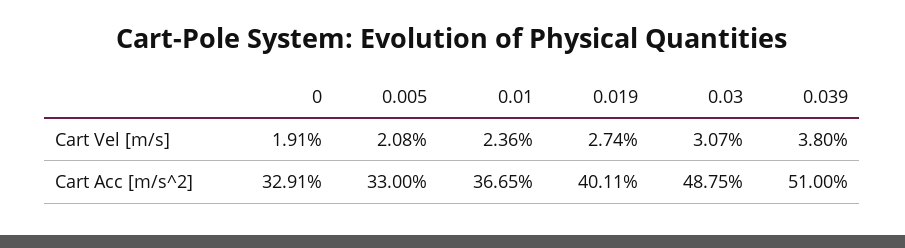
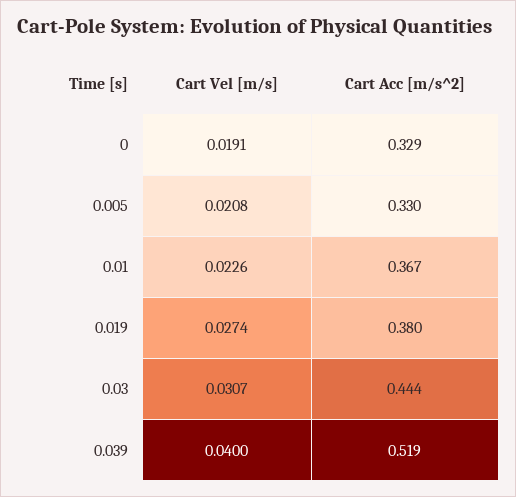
0.01, Cart Vel [m/s]: 0.0236 -> 0.0226
0.039, Cart Vel [m/s]: 0.038 -> 0.04
0.019, Cart Acc [m/s^2]: 0.4011 -> 0.38
0.03, Cart Acc [m/s^2]: 0.4875 -> 0.444
0.039, Cart Acc [m/s^2]: 0.51 -> 0.519

